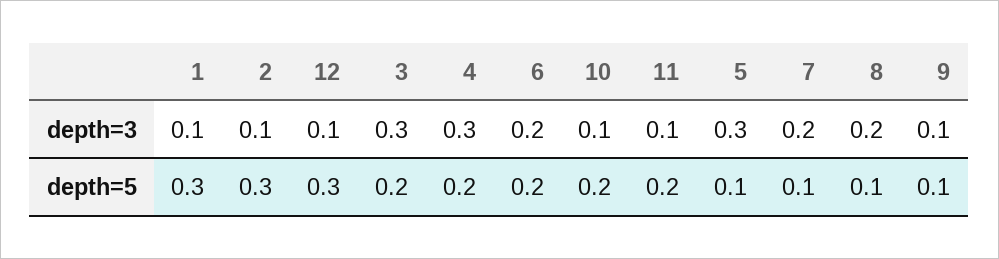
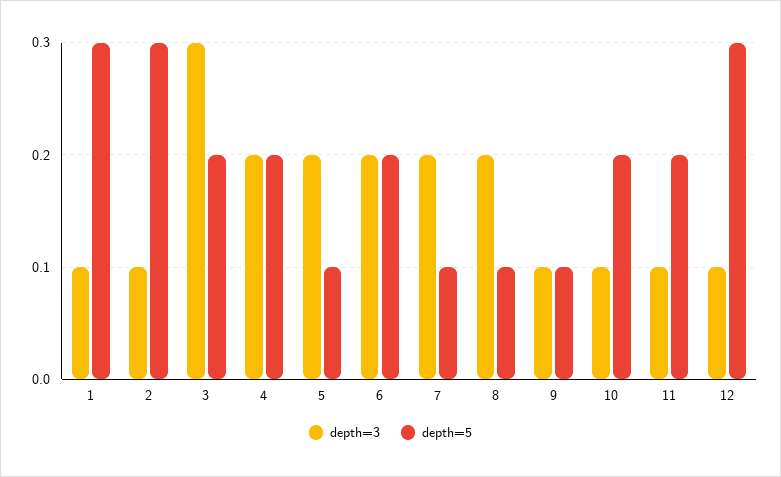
depth=3, 4: 0.3 -> 0.2
depth=3, 5: 0.3 -> 0.2

